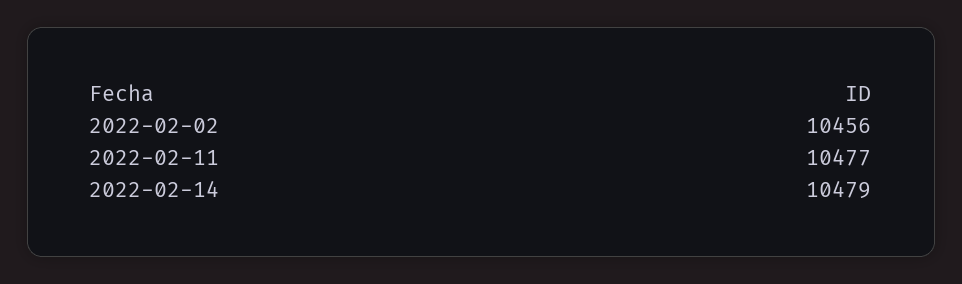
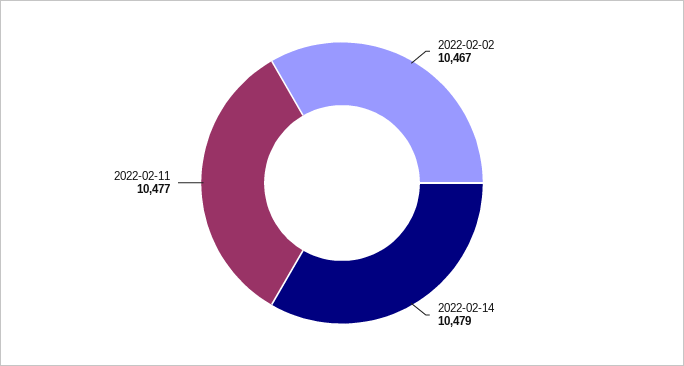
2022-02-02: 10456 -> 10467

